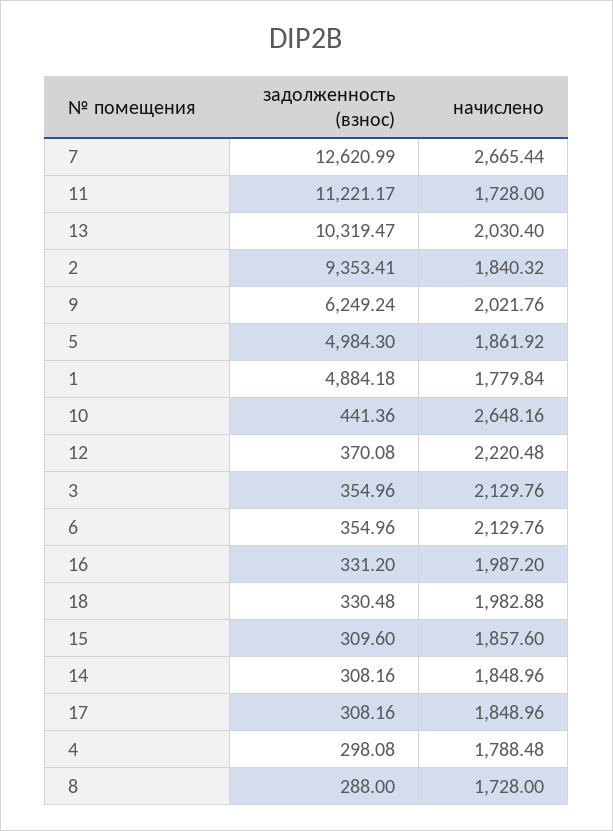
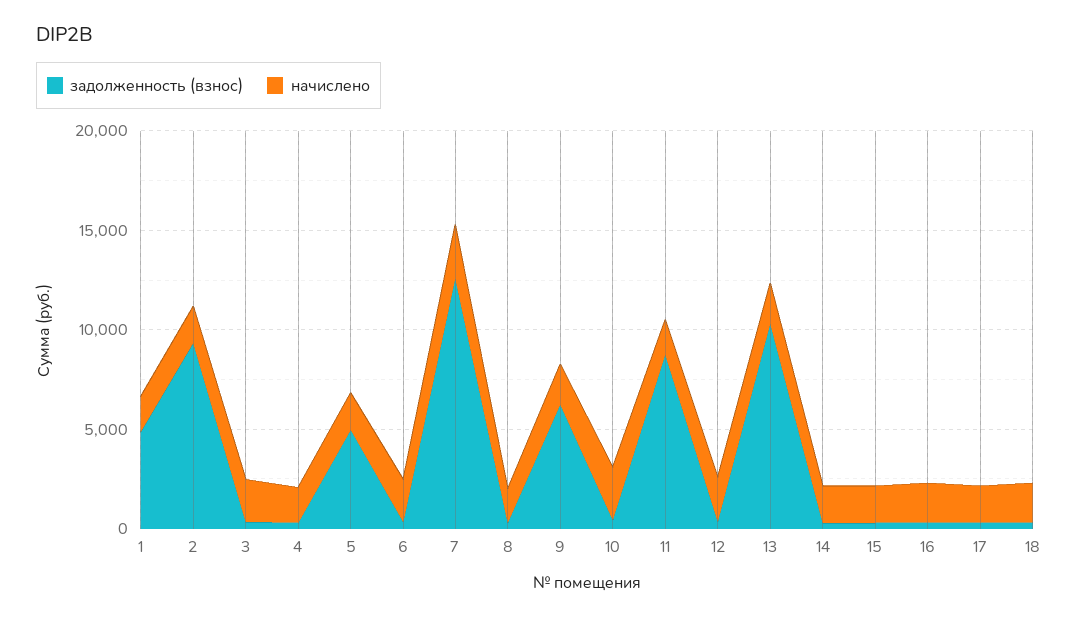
задолженность (взнос), 11: 11221.17 -> 9000

